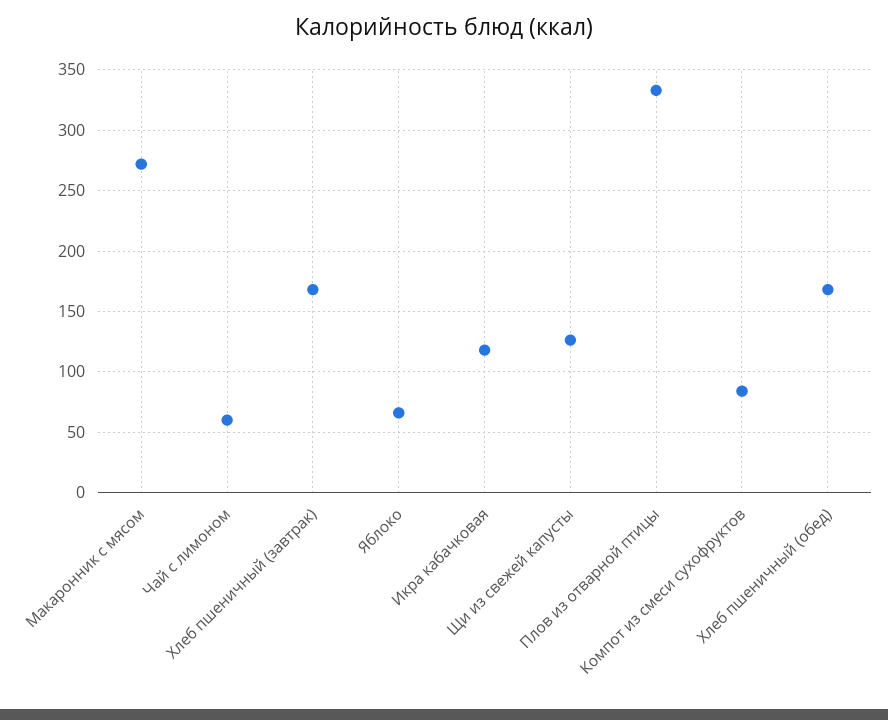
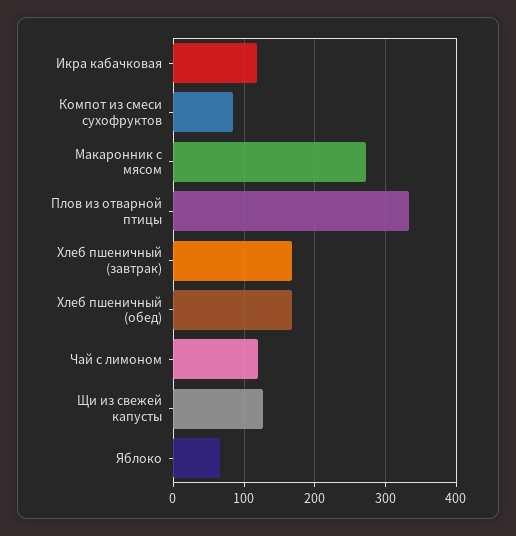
Чай с лимоном: 60 -> 120

